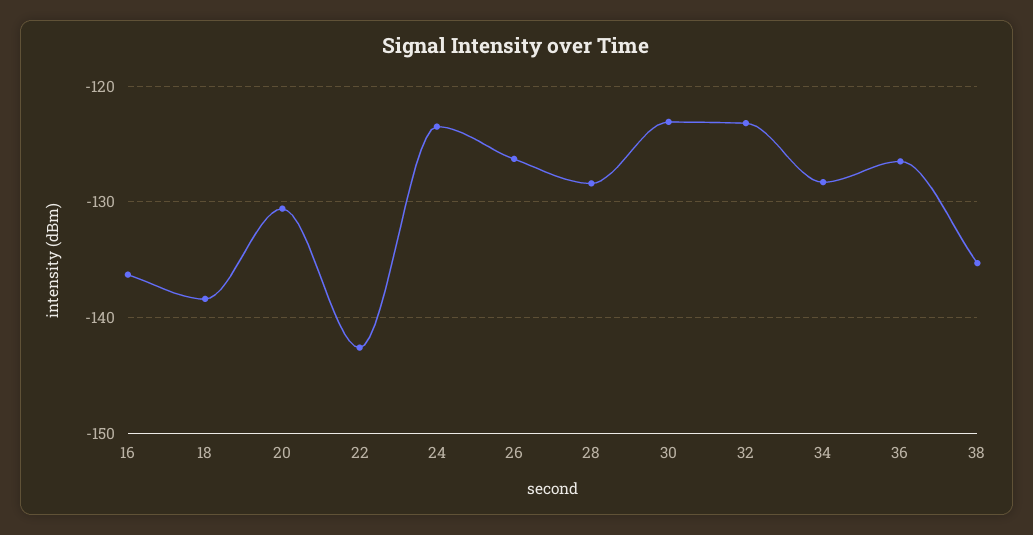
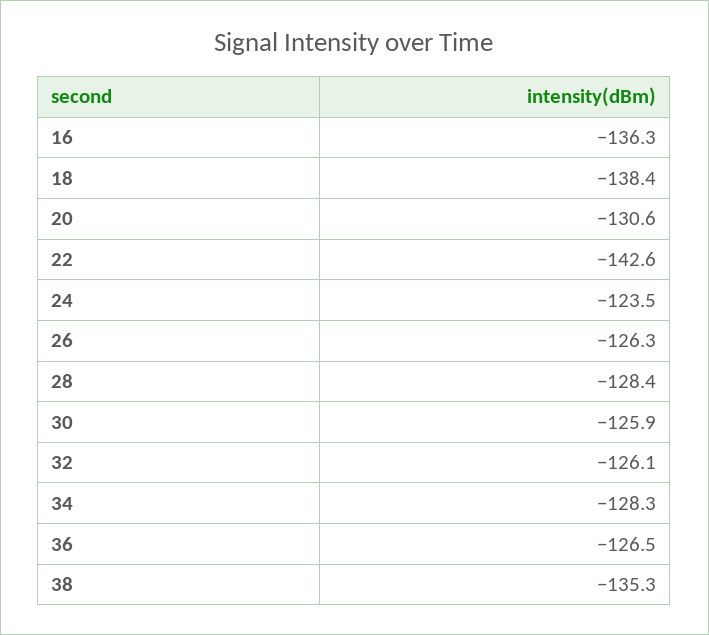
30: -123 -> -125.9
32: -123 -> -126.1

